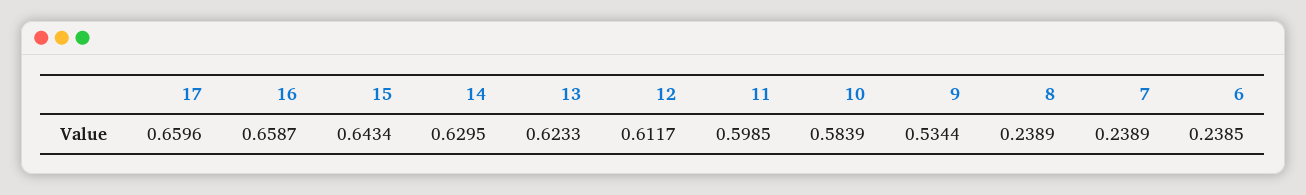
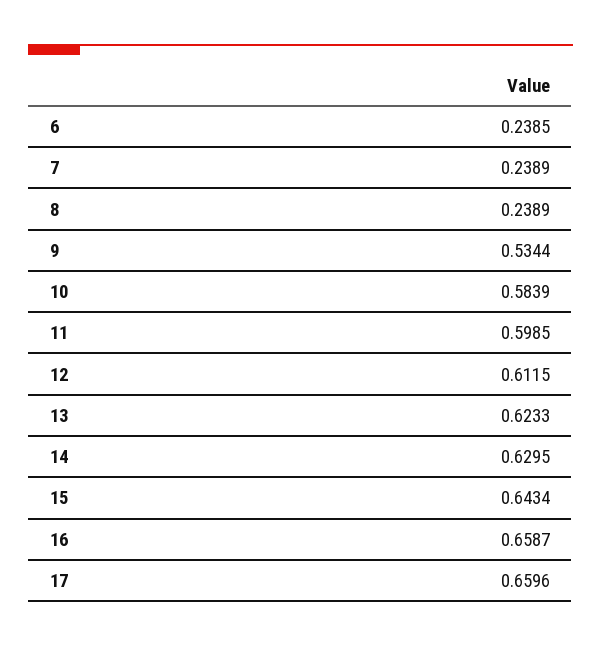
12: 0.6117 -> 0.6115

